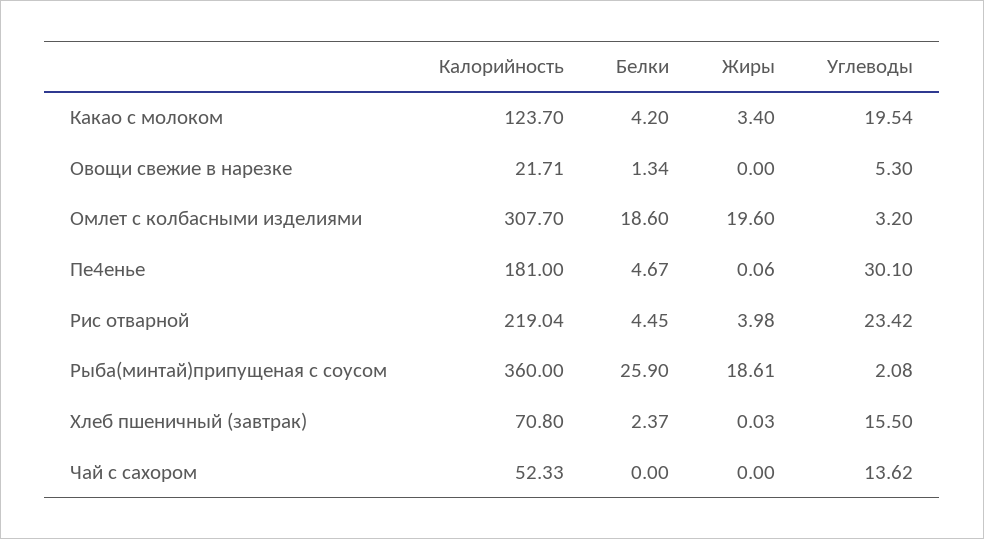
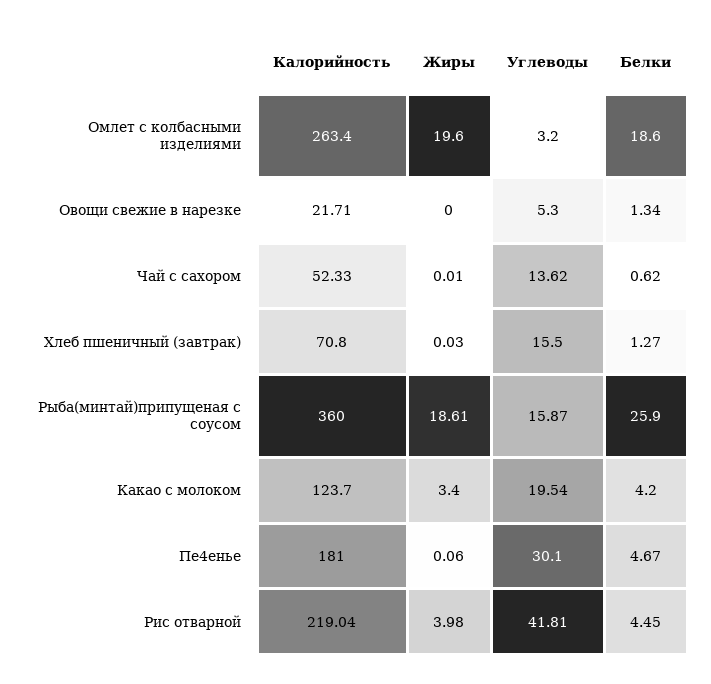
Калорийность, Омлет с колбасными изделиями: 307.7 -> 263.4
Углеводы, Рис отварной: 23.42 -> 41.81
Углеводы, Рыба(минтай)припущеная с соусом: 2.08 -> 15.87
Белки, Хлеб пшеничный (завтрак): 2.37 -> 1.27
Белки, Чай с сахором: 0 -> 0.62
Жиры, Чай с сахором: 0 -> 0.01

